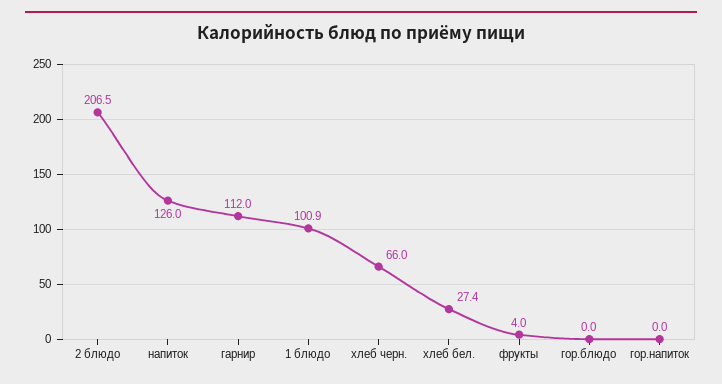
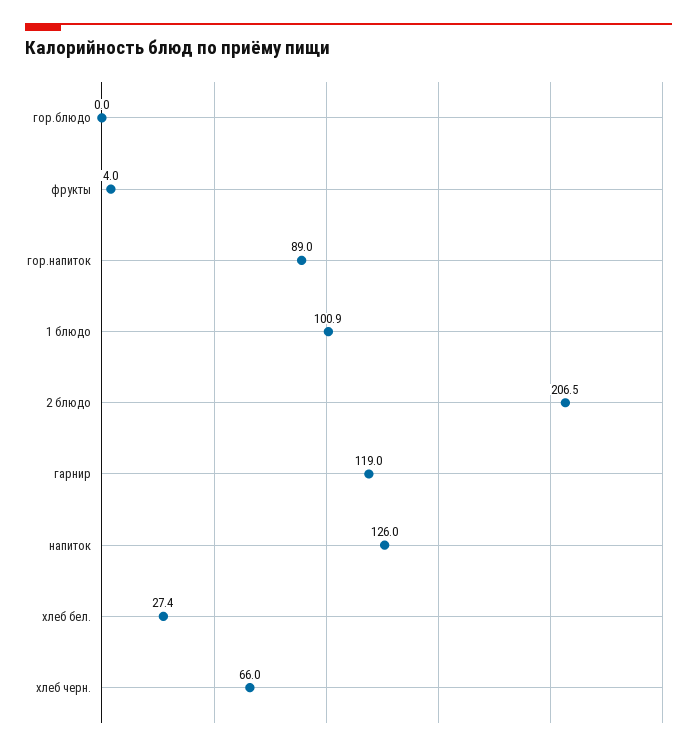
гарнир: 112 -> 119
гор.напиток: 0 -> 89

